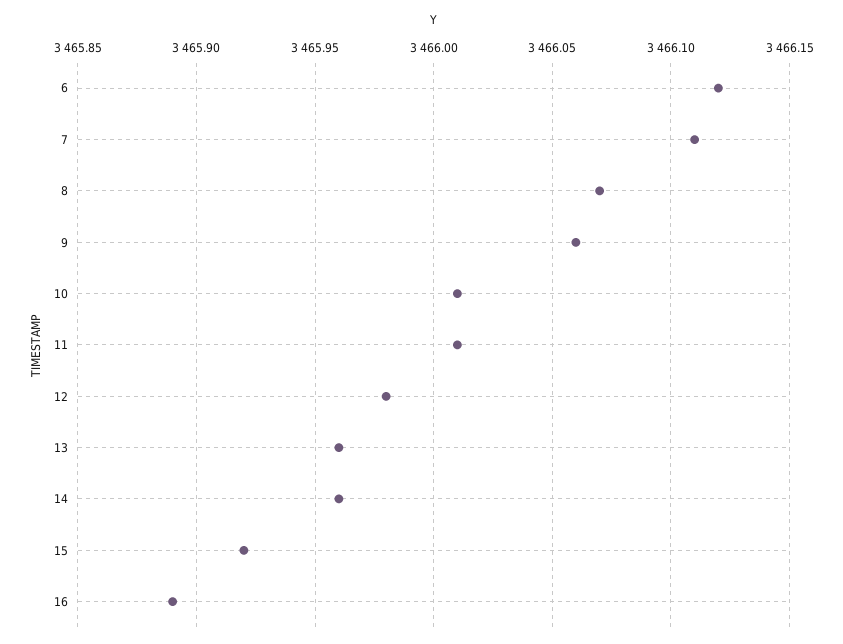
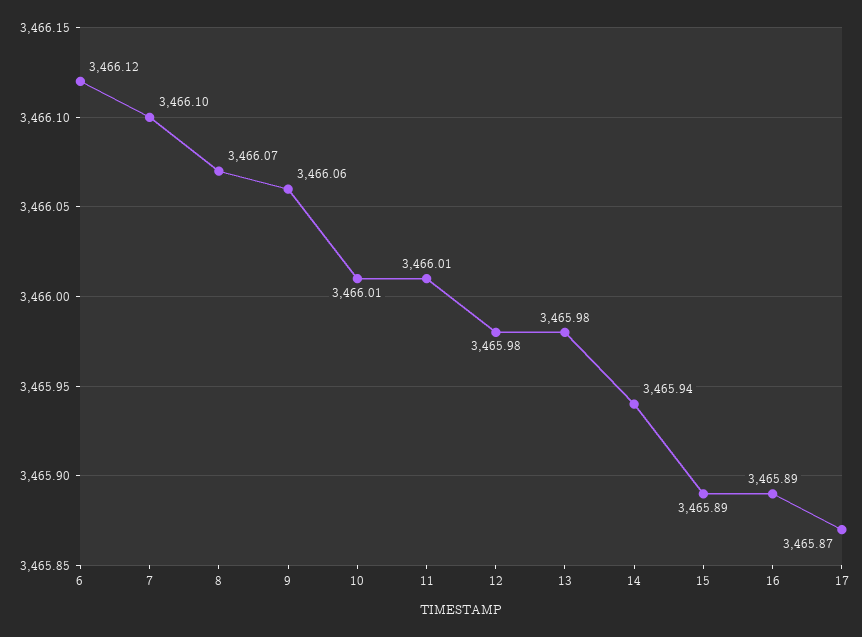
7: 3466.11 -> 3466.1
13: 3465.96 -> 3465.98
14: 3465.96 -> 3465.94
15: 3465.92 -> 3465.89
17: none -> 3465.87

